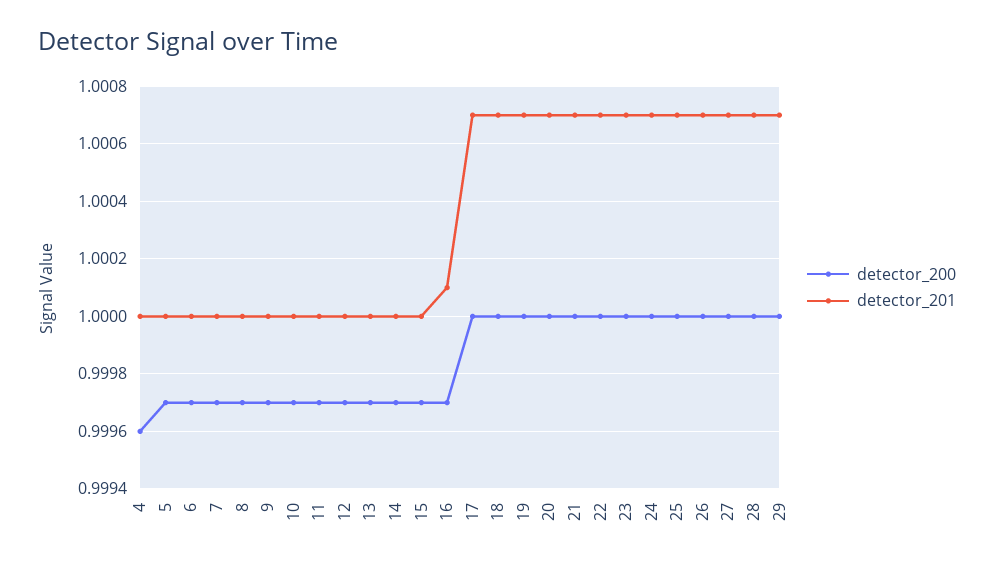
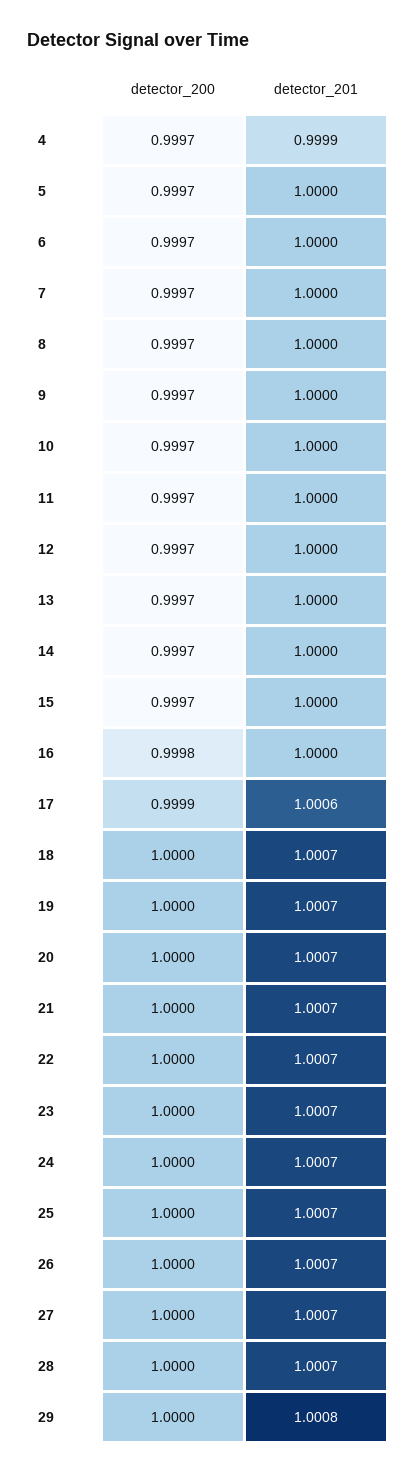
detector_200, 4: 0.9996 -> 0.9997
detector_201, 4: 1 -> 0.9999
detector_200, 16: 0.9997 -> 0.9998
detector_201, 16: 1.0001 -> 1
detector_200, 17: 1 -> 0.9999
detector_201, 17: 1.0007 -> 1.0006
detector_201, 29: 1.0007 -> 1.0008

